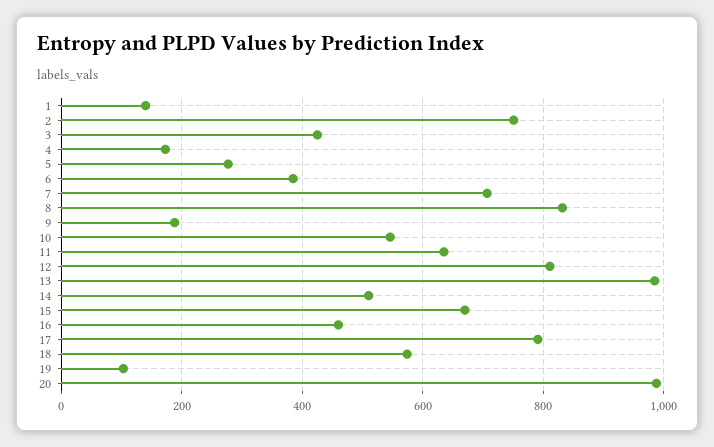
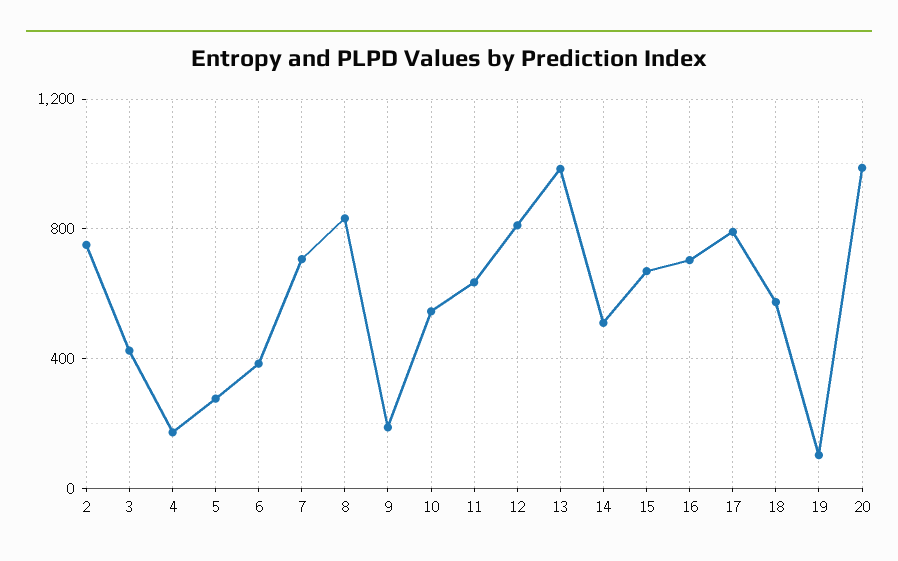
1: 140 -> none
16: 460 -> 700

